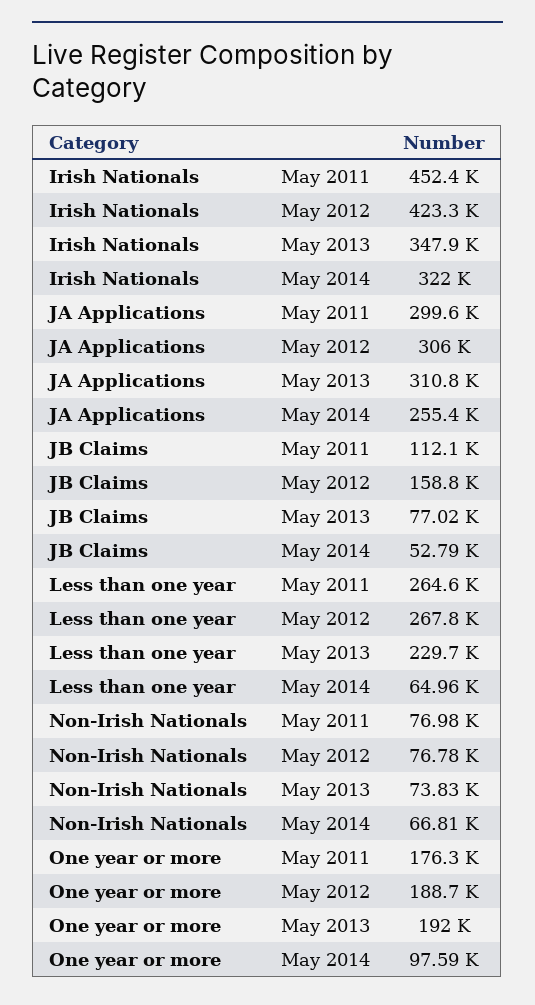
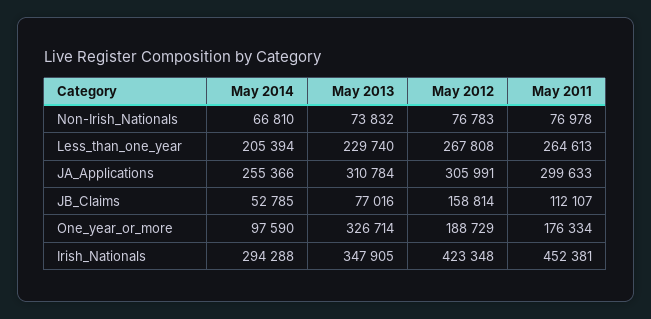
Irish Nationals, May 2014: 322000 -> 294288
Less than one year, May 2014: 64960 -> 205394
One year or more, May 2013: 192000 -> 326714

